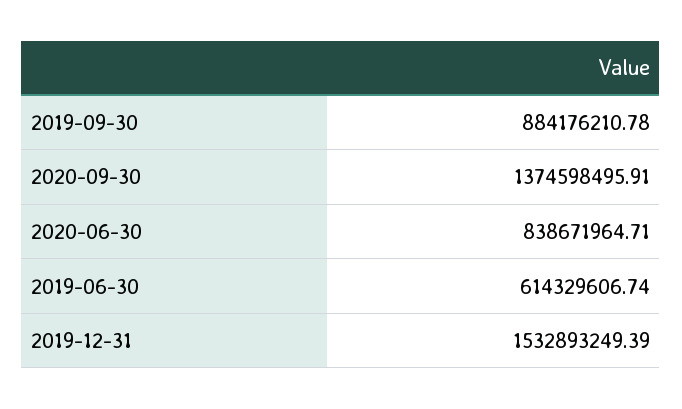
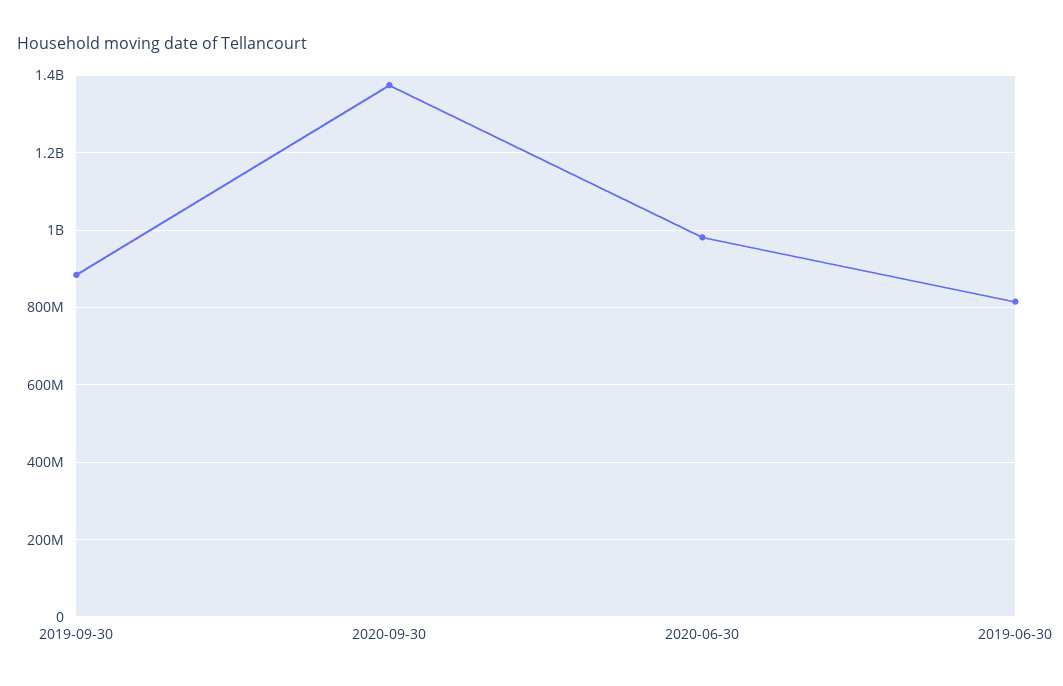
2020-06-30: 838671964.71 -> 980000000
2019-06-30: 614329606.74 -> 820000000
2019-12-31: 1532893249.39 -> none

